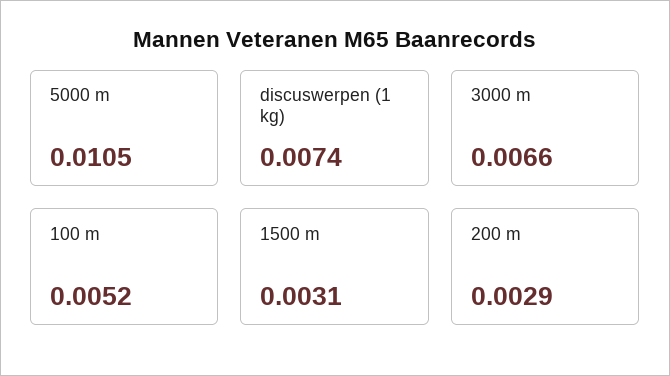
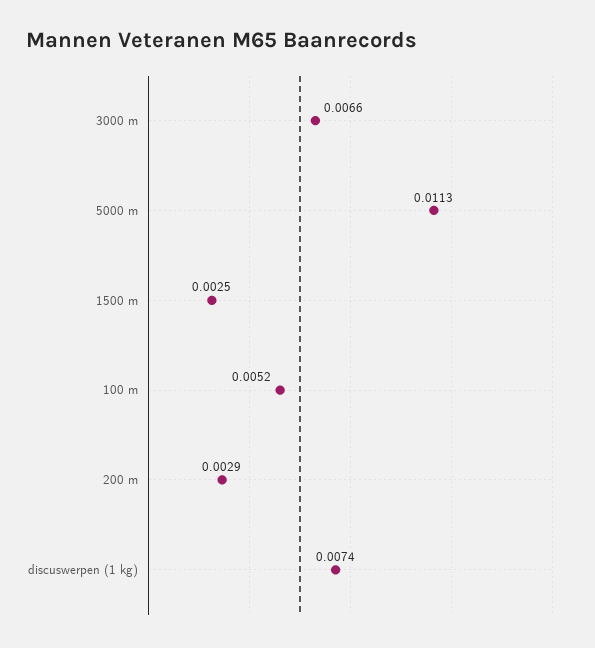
5000 m: 0.0105 -> 0.0113
1500 m: 0.0031 -> 0.0025

